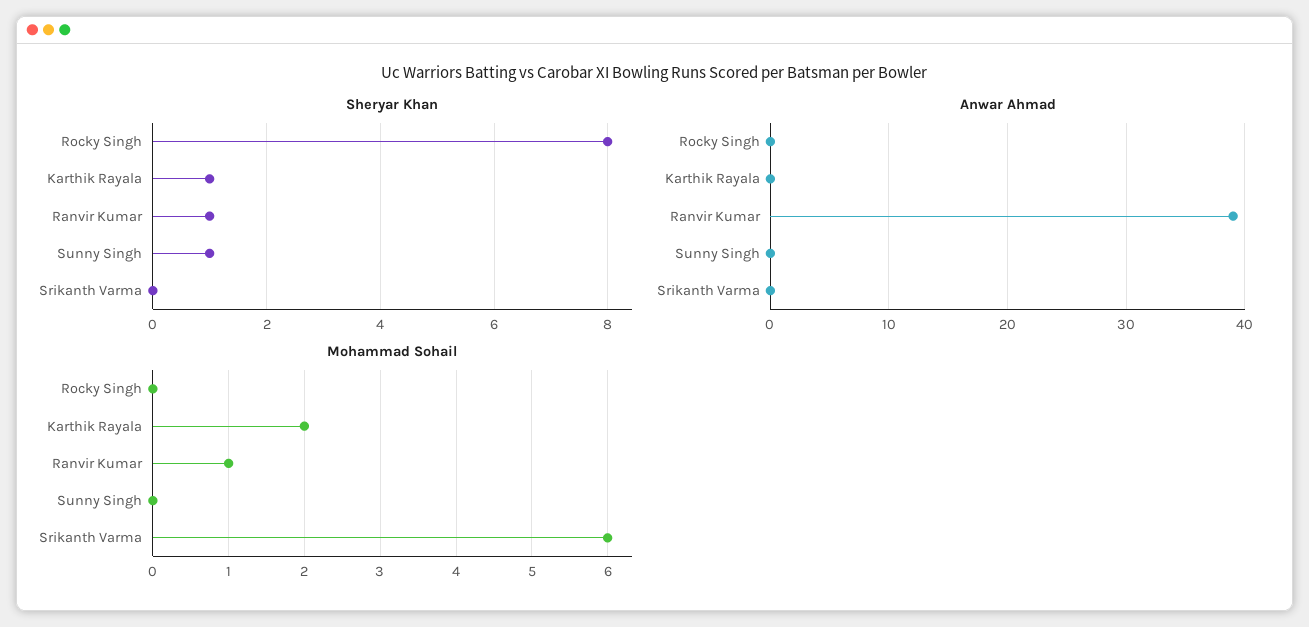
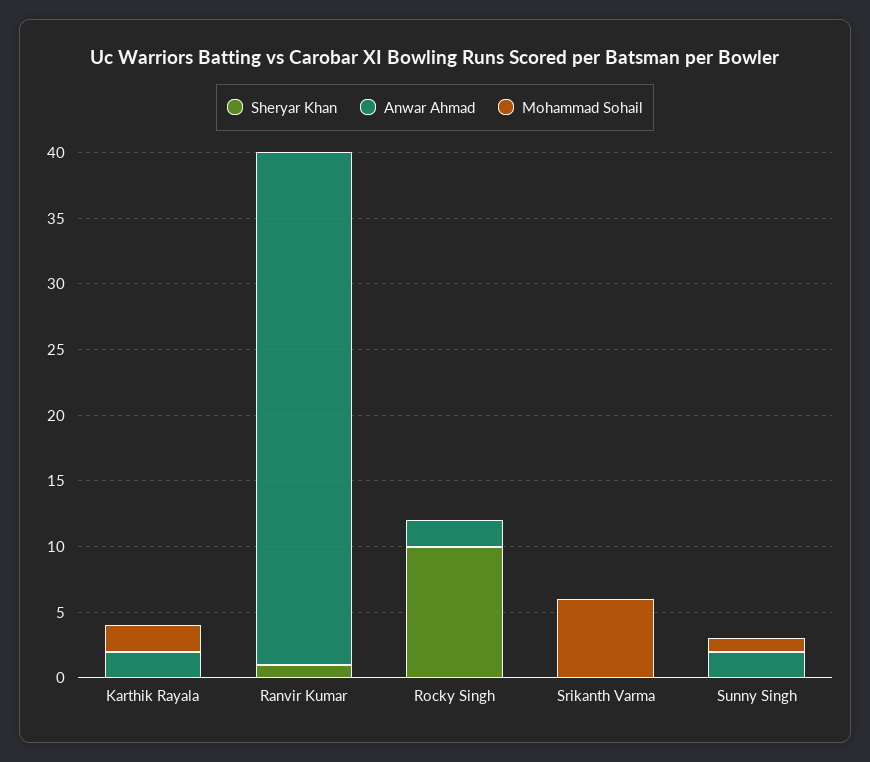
Sheryar Khan, Rocky Singh: 8 -> 10
Sheryar Khan, Karthik Rayala: 1 -> 0
Sheryar Khan, Sunny Singh: 1 -> 0
Anwar Ahmad, Rocky Singh: 0 -> 2
Anwar Ahmad, Karthik Rayala: 0 -> 2
Anwar Ahmad, Sunny Singh: 0 -> 2
Mohammad Sohail, Ranvir Kumar: 1 -> 0
Mohammad Sohail, Sunny Singh: 0 -> 1

